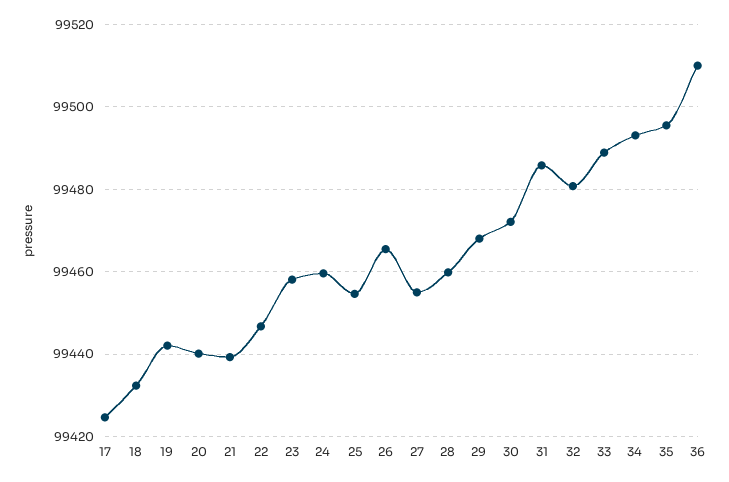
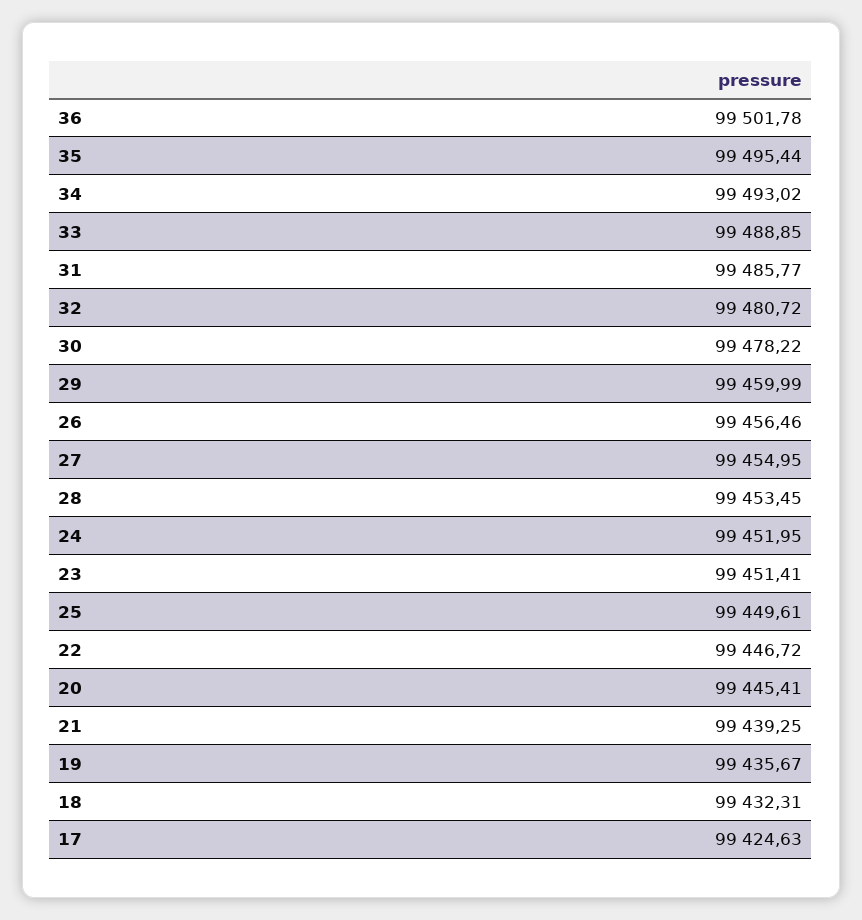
19: 99442 -> 99435.67
20: 99440 -> 99445.41
23: 99458 -> 99451.41
24: 99460 -> 99451.95
25: 99454 -> 99449.61
26: 99466 -> 99456.46
28: 99460 -> 99453.45
29: 99468 -> 99459.99
30: 99472 -> 99478.22
36: 99510 -> 99501.78

